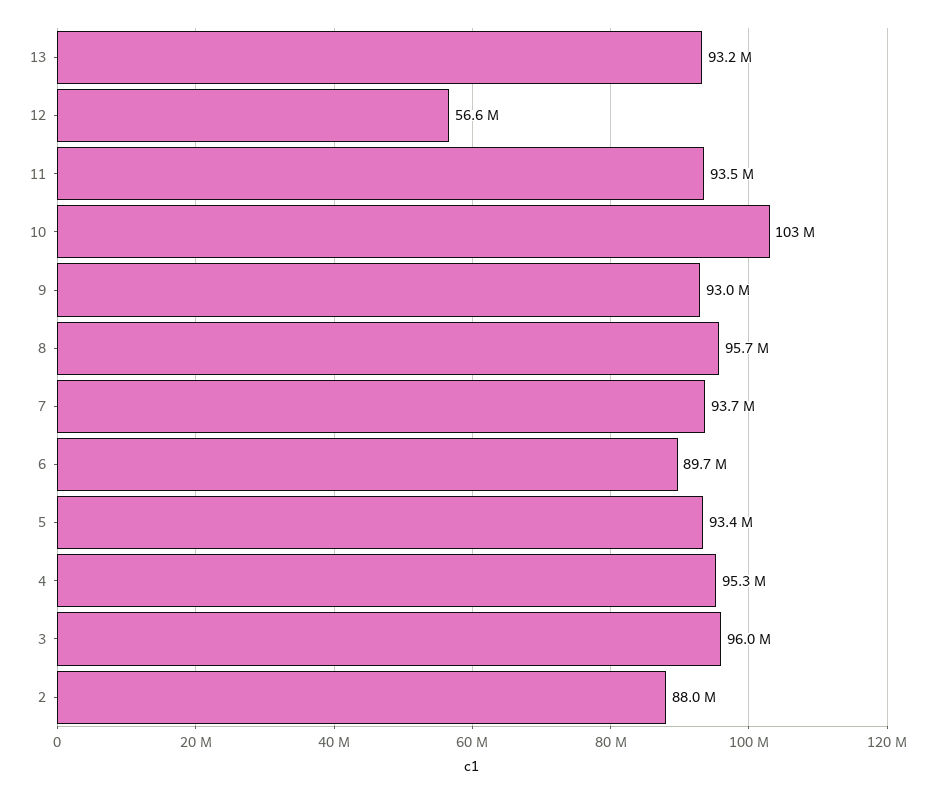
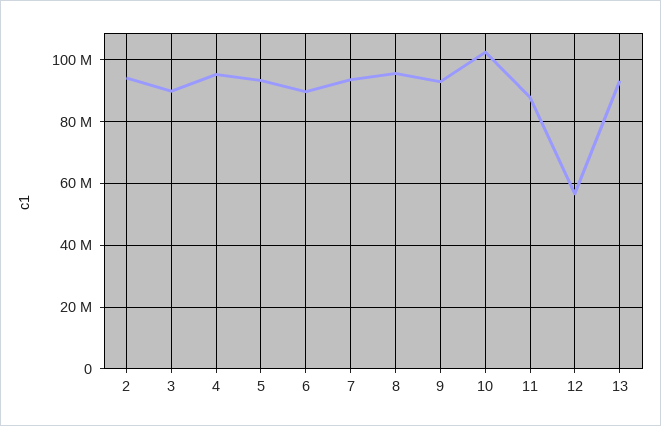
11: 93500000 -> 88000000
3: 96000000 -> 90000000
2: 88000000 -> 94000000

